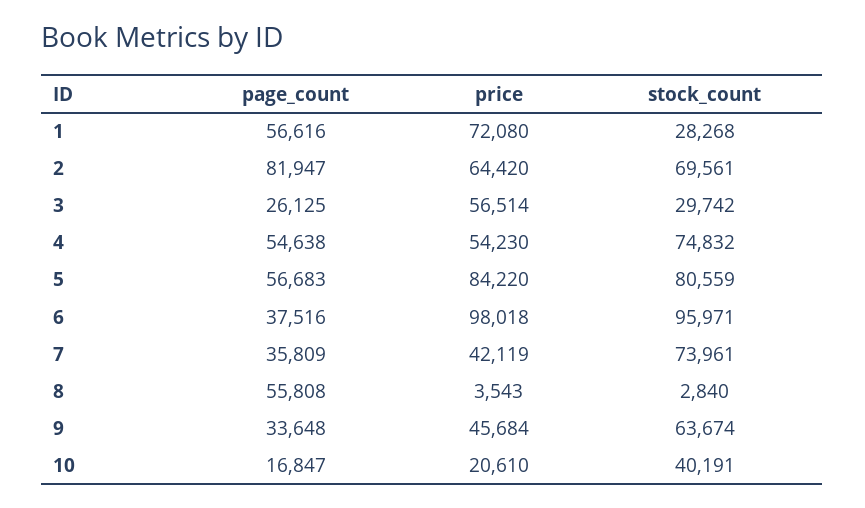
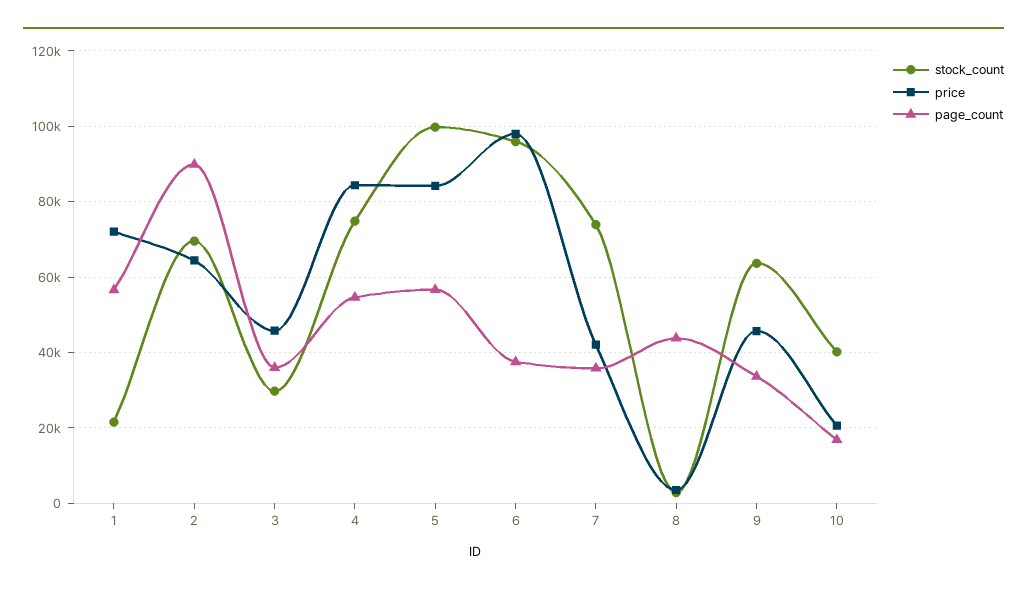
stock_count, 1: 28268 -> 22000
page_count, 2: 81947 -> 90000
page_count, 3: 26125 -> 36000
price, 3: 56514 -> 46000
price, 4: 54230 -> 84000
stock_count, 5: 80559 -> 100000
page_count, 8: 55808 -> 44000

